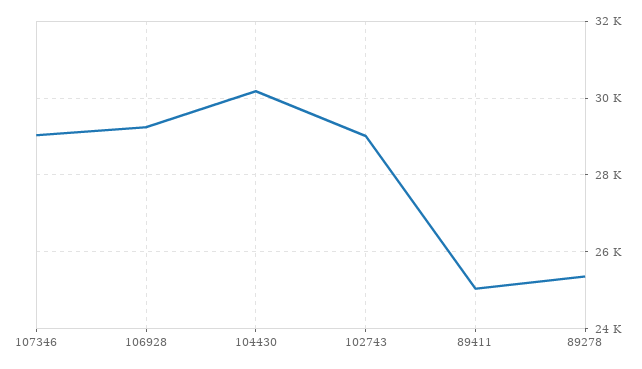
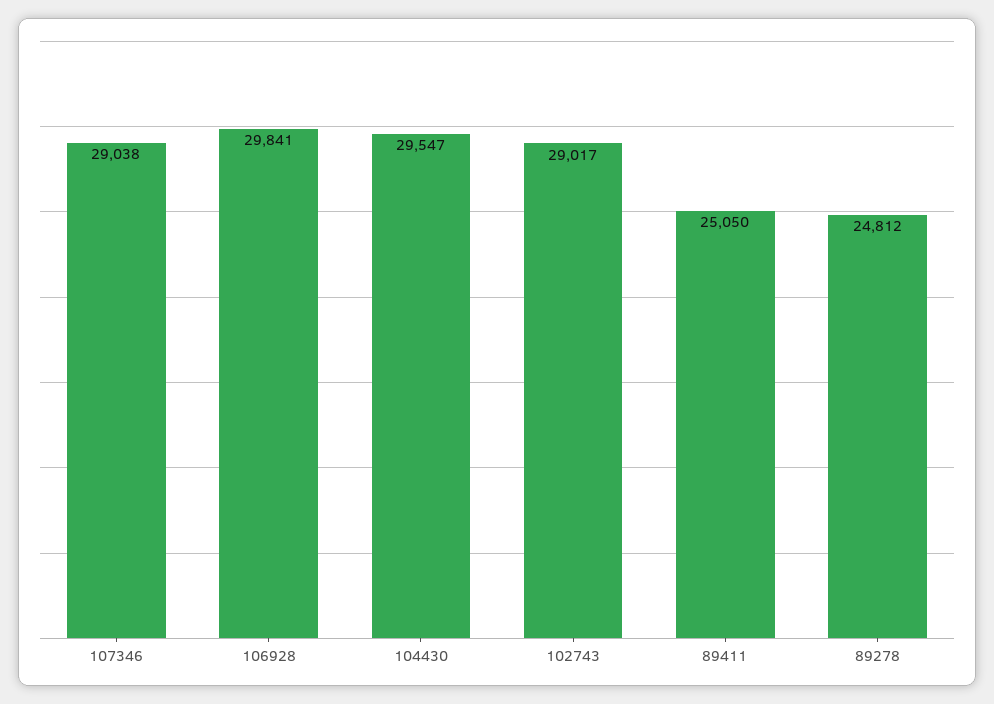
106928: 29200 -> 29841
104430: 30200 -> 29547
89278: 25400 -> 24812

